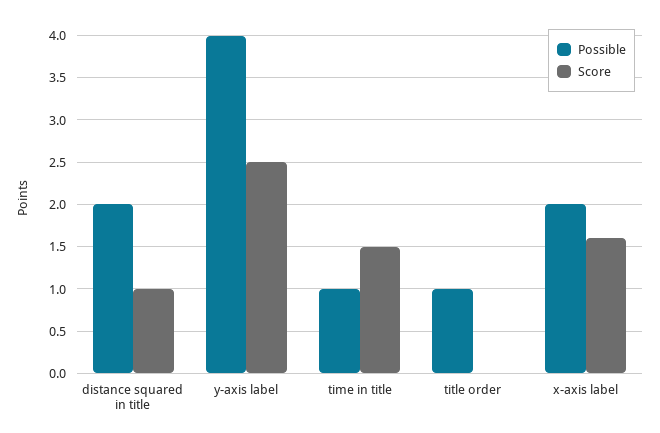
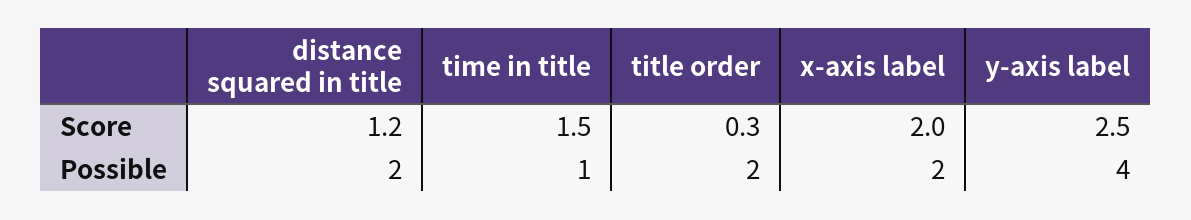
Score, distance squared in title: 1 -> 1.2
Possible, title order: 1 -> 2
Score, title order: 0 -> 0.3
Score, x-axis label: 1.6 -> 2

